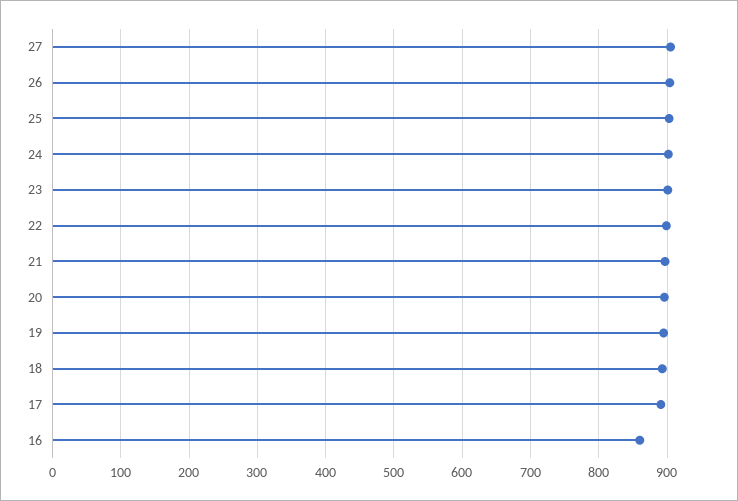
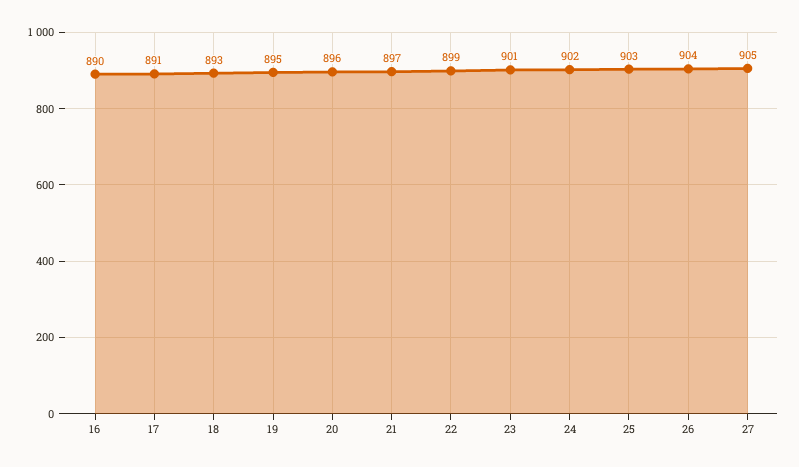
16: 860 -> 890

